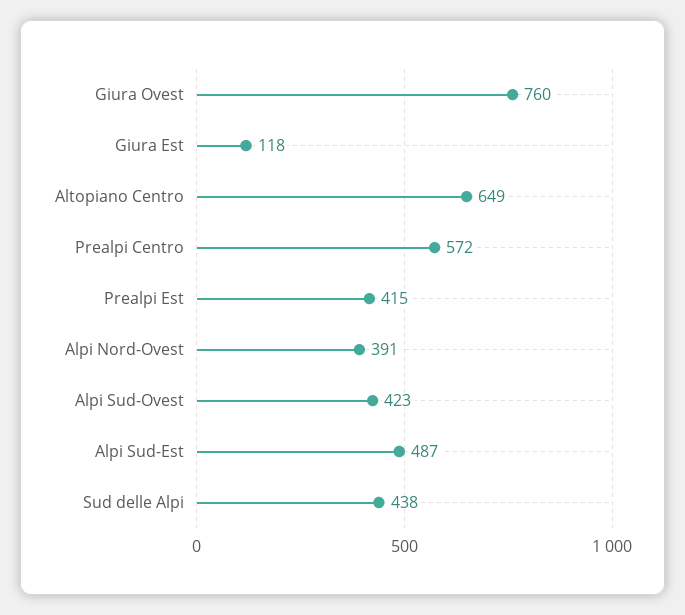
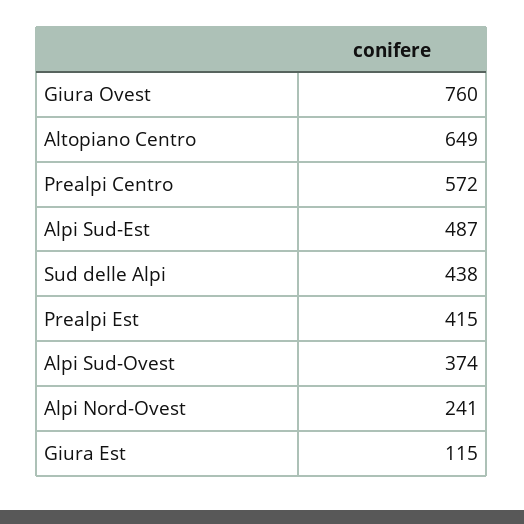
Giura Est: 118 -> 115
Alpi Nord-Ovest: 391 -> 241
Alpi Sud-Ovest: 423 -> 374

